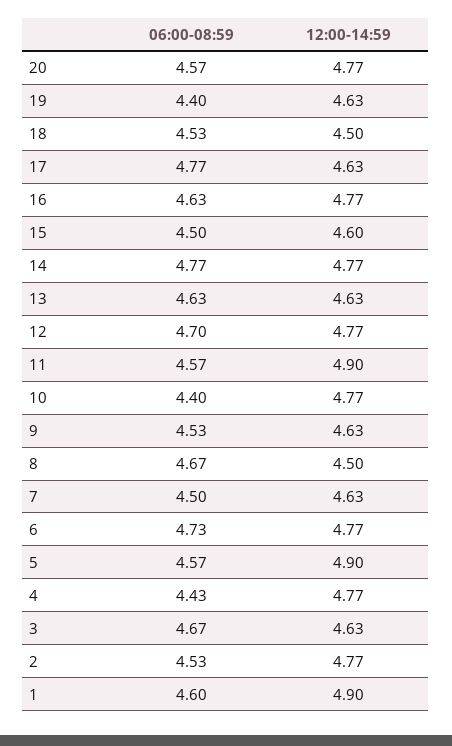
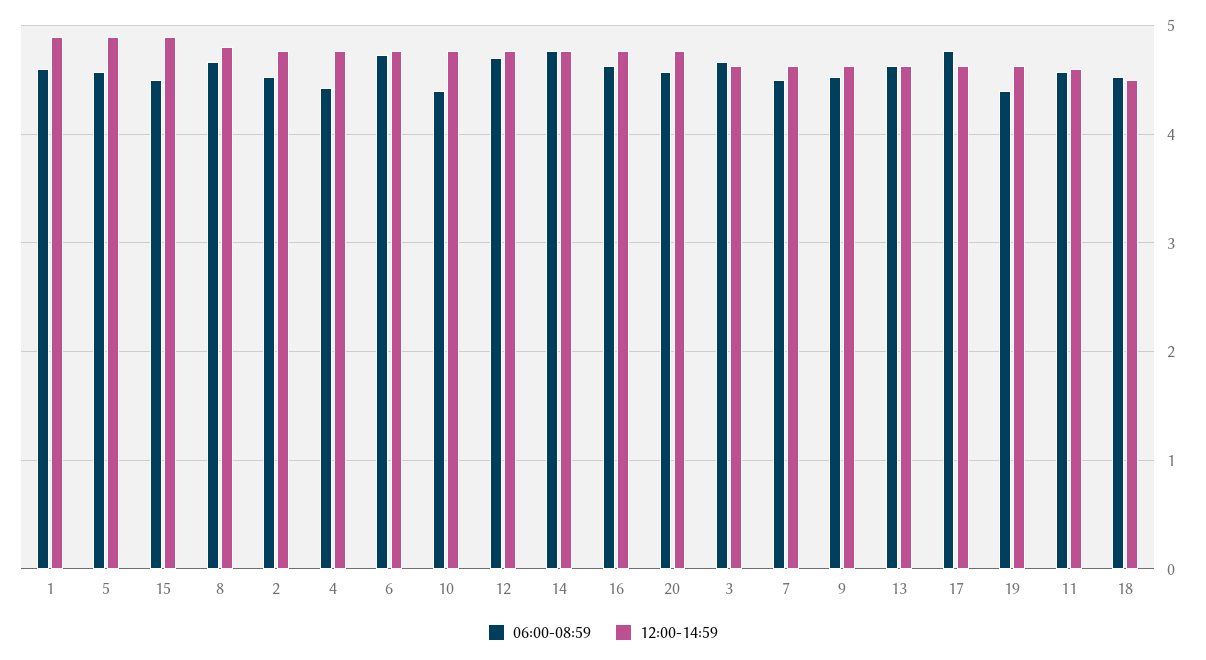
12:00-14:59, 15: 4.6 -> 4.9
12:00-14:59, 11: 4.9 -> 4.6
12:00-14:59, 8: 4.5 -> 4.8

